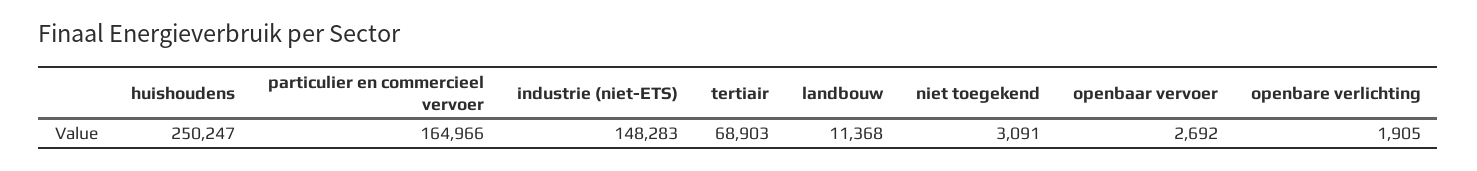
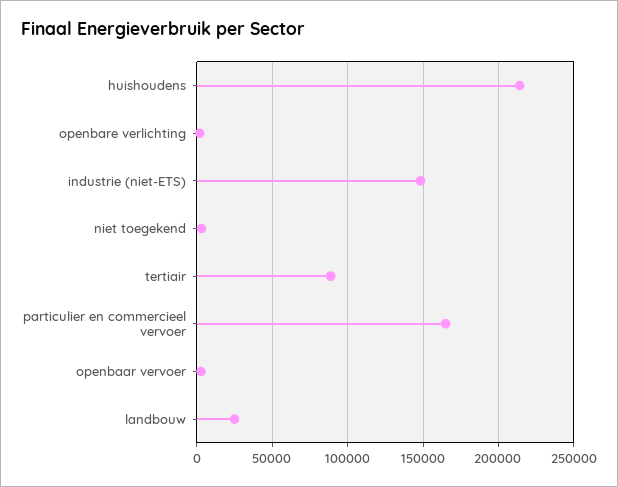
huishoudens: 250247 -> 215000
tertiair: 68903 -> 90000
landbouw: 11368 -> 25000

